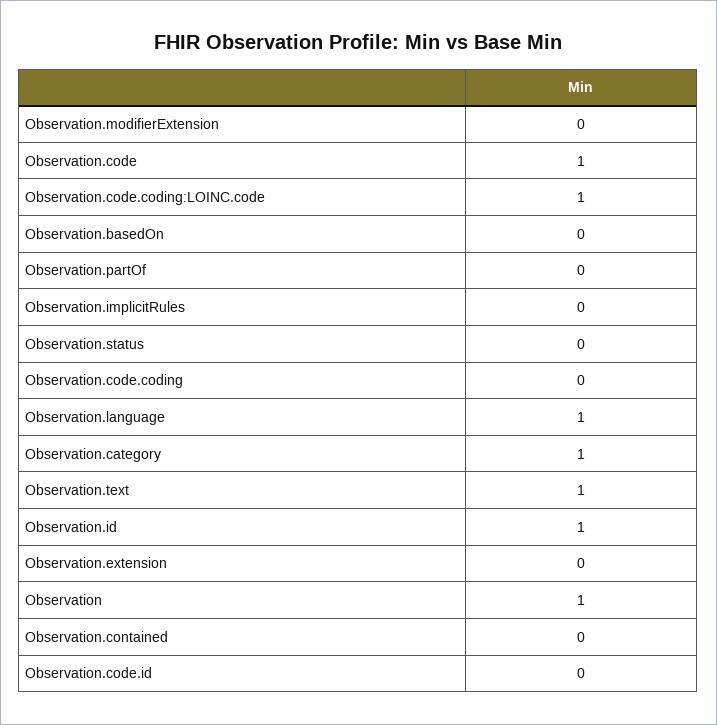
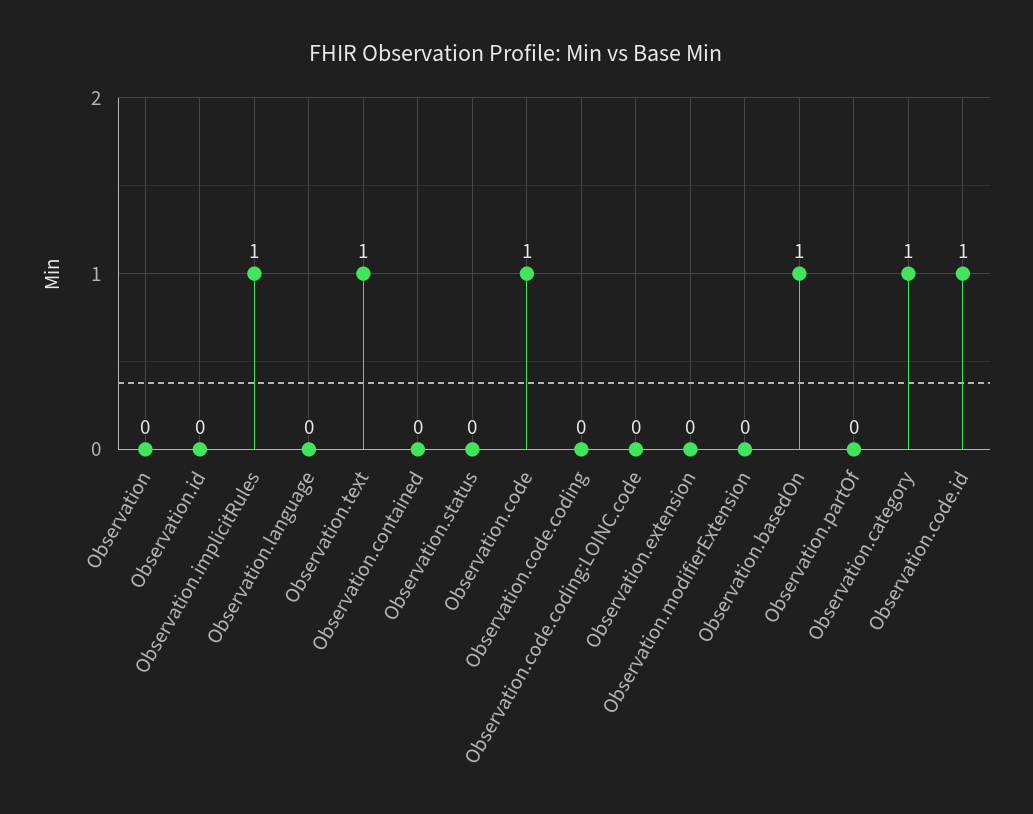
Observation.code.coding:LOINC.code: 1 -> 0
Observation.basedOn: 0 -> 1
Observation.implicitRules: 0 -> 1
Observation.language: 1 -> 0
Observation.id: 1 -> 0
Observation: 1 -> 0
Observation.code.id: 0 -> 1

